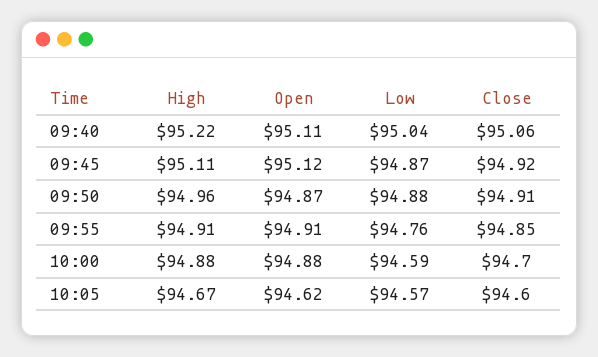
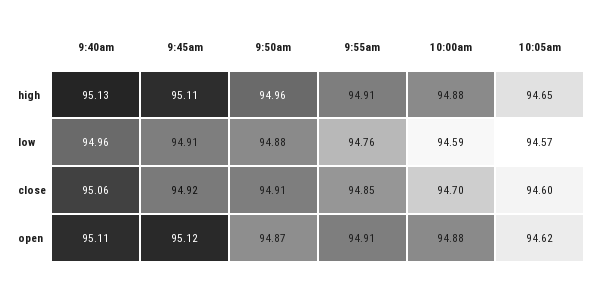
High, 09:40: 95.22 -> 95.13
Low, 09:40: 95.04 -> 94.96
Low, 09:45: 94.87 -> 94.91
High, 10:05: 94.67 -> 94.65

